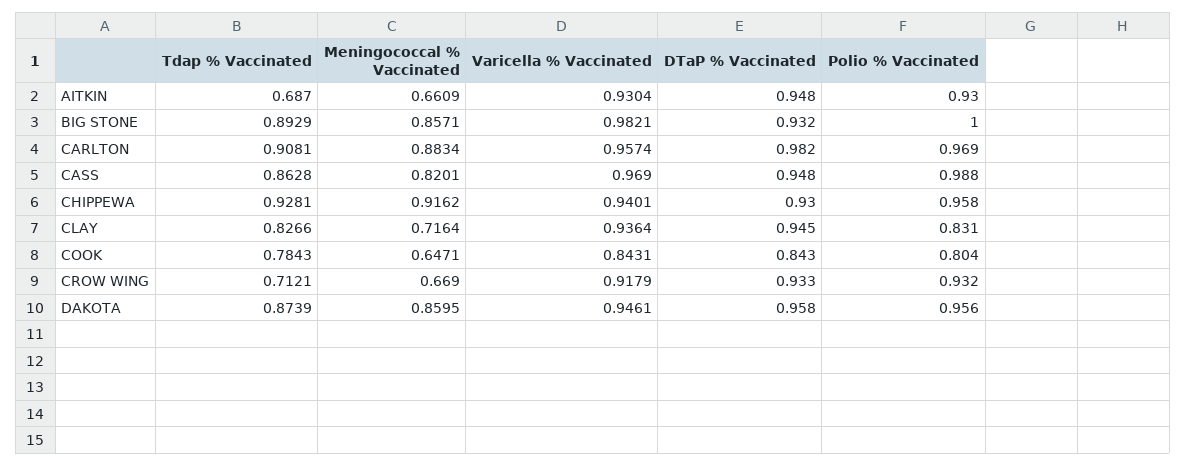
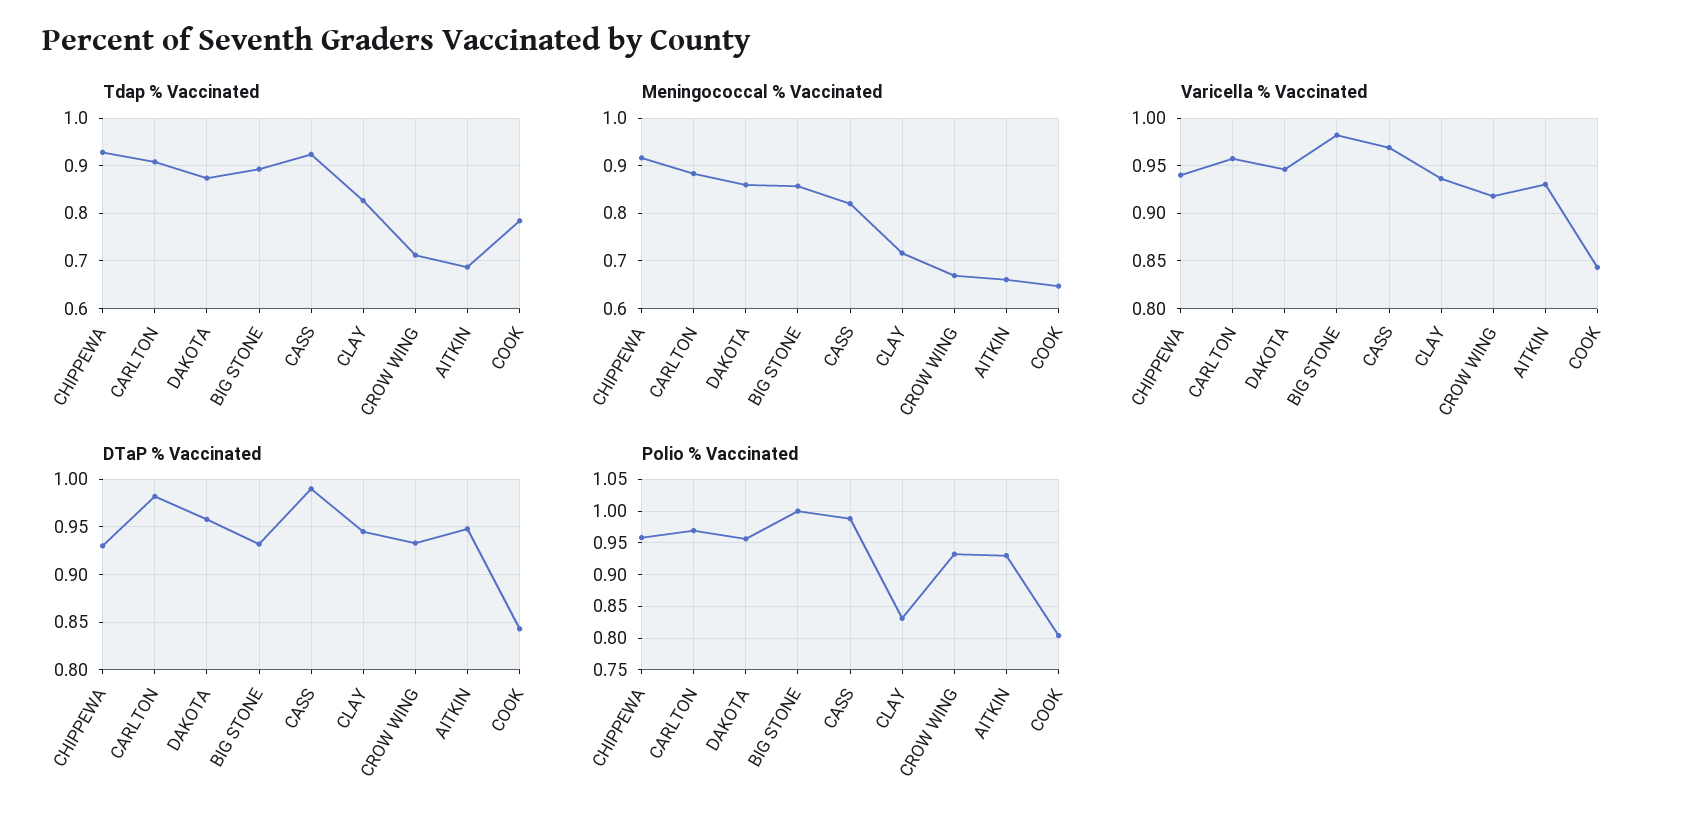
Tdap % Vaccinated, CASS: 0.8628 -> 0.92
DTaP % Vaccinated, CASS: 0.948 -> 0.99

